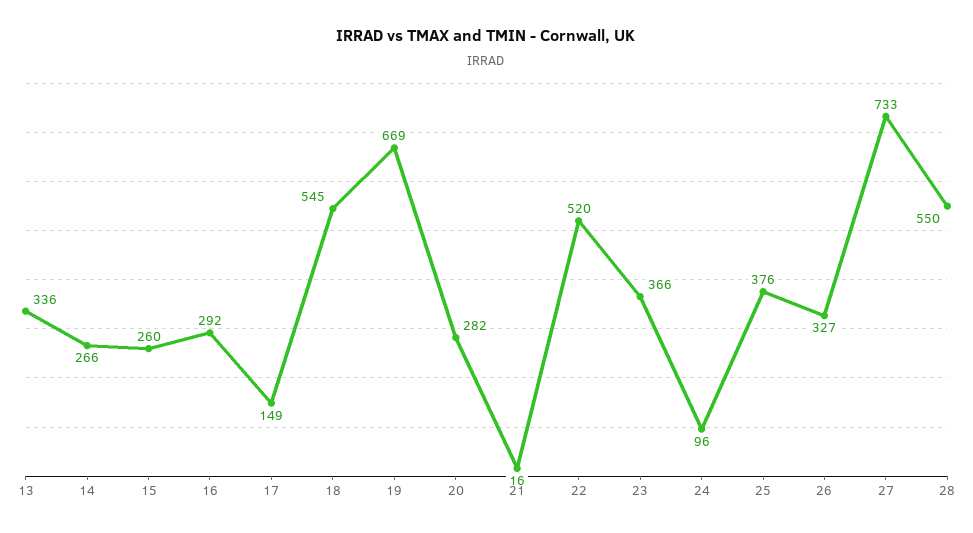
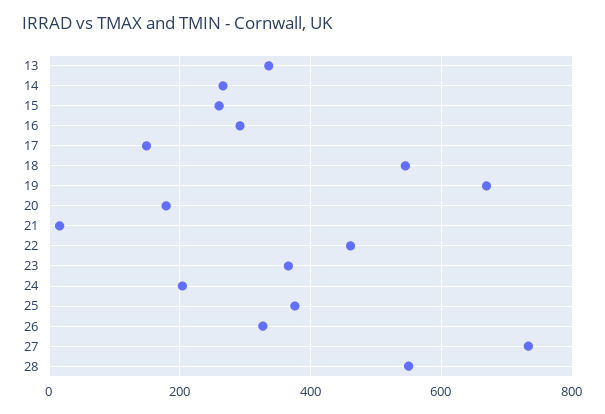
20: 282 -> 180
22: 520 -> 460
24: 96 -> 200

